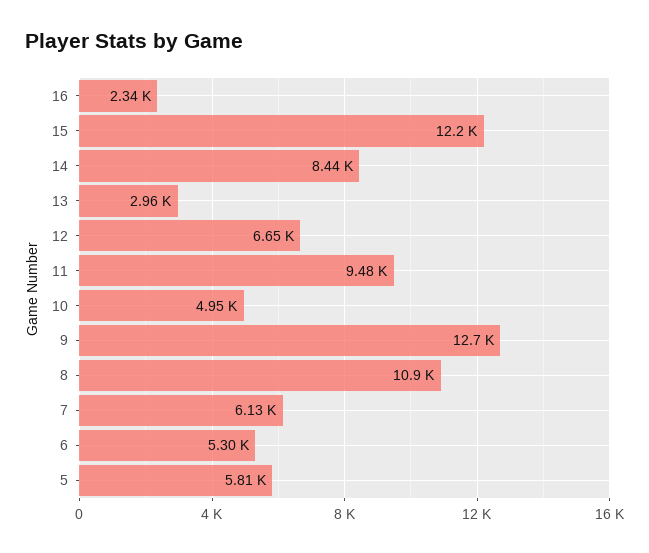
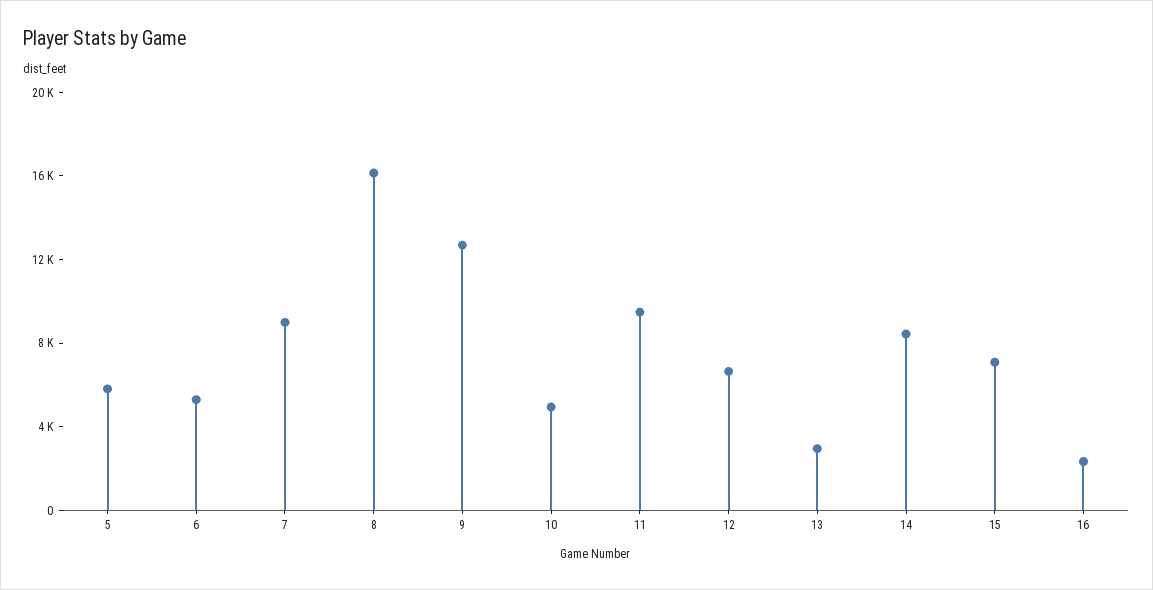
15: 12200 -> 7000
8: 10900 -> 16000
7: 6130 -> 9000

